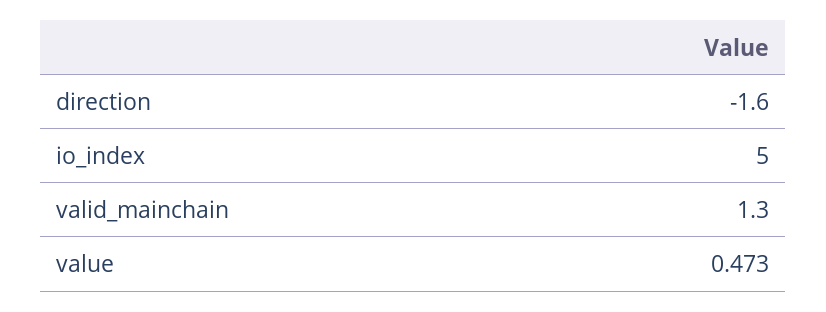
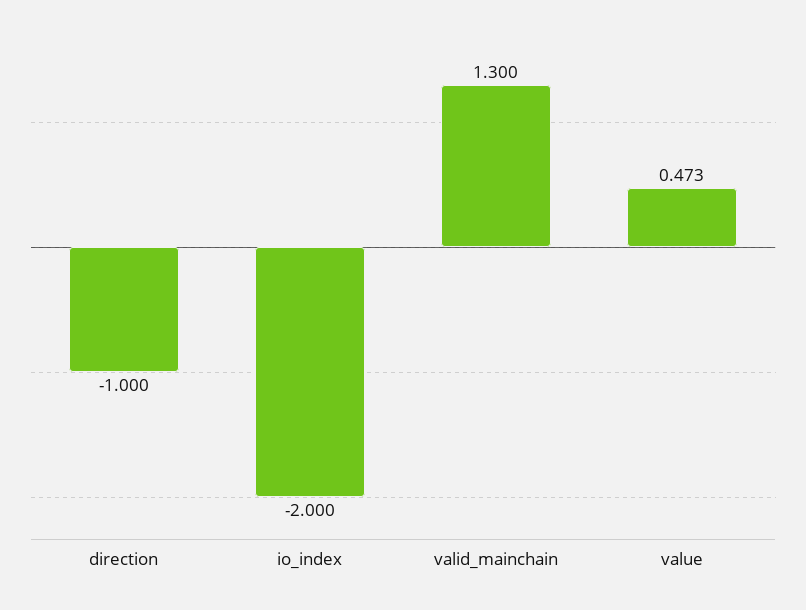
direction: -1.6 -> -1
io_index: 5 -> -2

